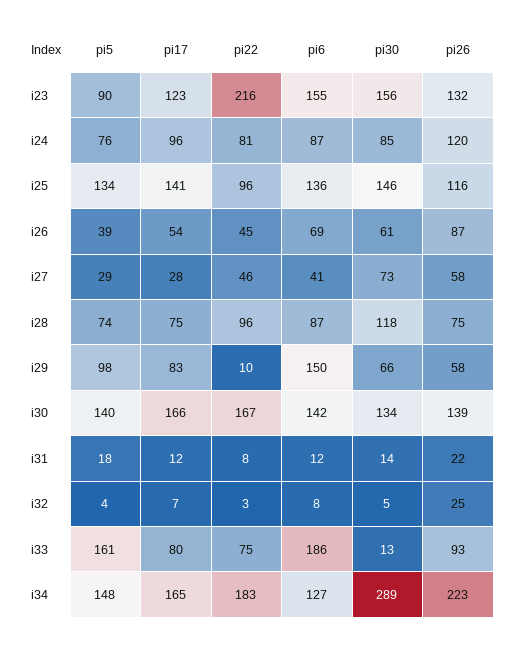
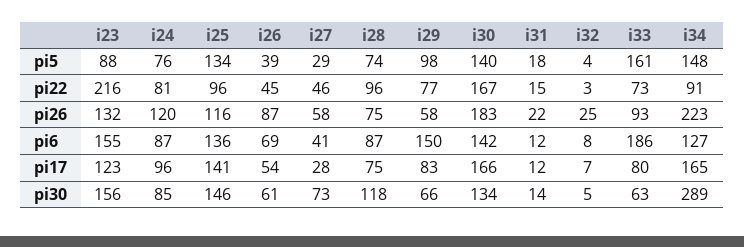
pi5, i23: 90 -> 88
pi22, i29: 10 -> 77
pi26, i30: 139 -> 183
pi22, i31: 8 -> 15
pi22, i33: 75 -> 73
pi30, i33: 13 -> 63
pi22, i34: 183 -> 91

